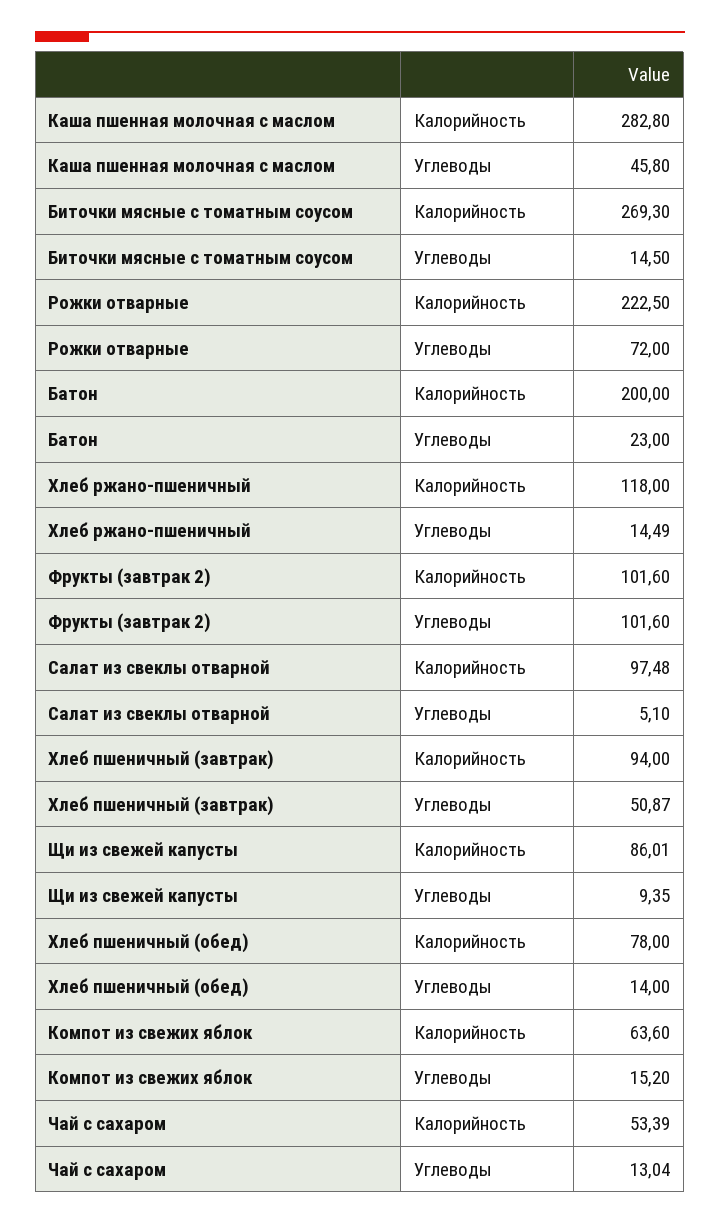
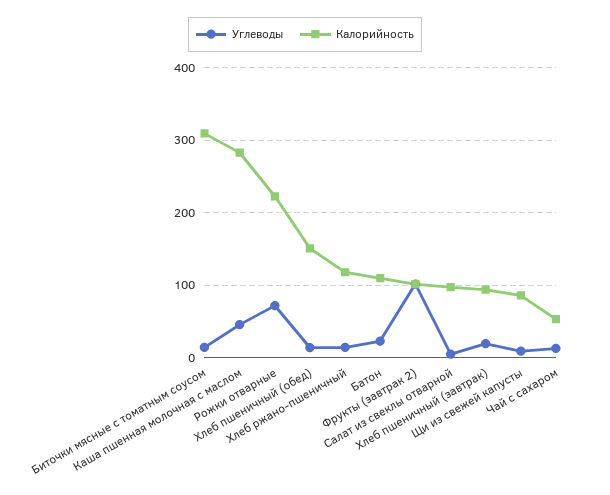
Калорийность, Биточки мясные с томатным соусом: 269.3 -> 310
Калорийность, Батон: 200 -> 110
Углеводы, Хлеб пшеничный (завтрак): 50.87 -> 20
Калорийность, Хлеб пшеничный (обед): 78 -> 150
Калорийность, Компот из свежих яблок: 63.6 -> none
Углеводы, Компот из свежих яблок: 15.2 -> none

